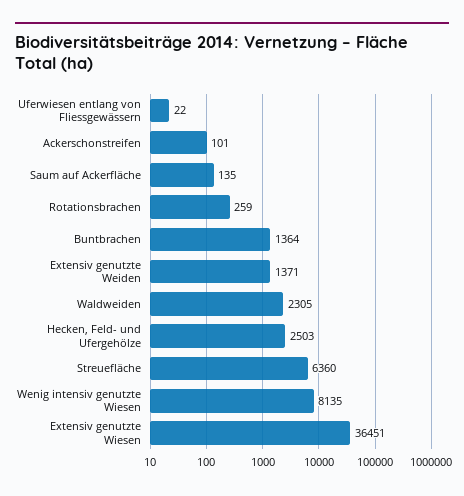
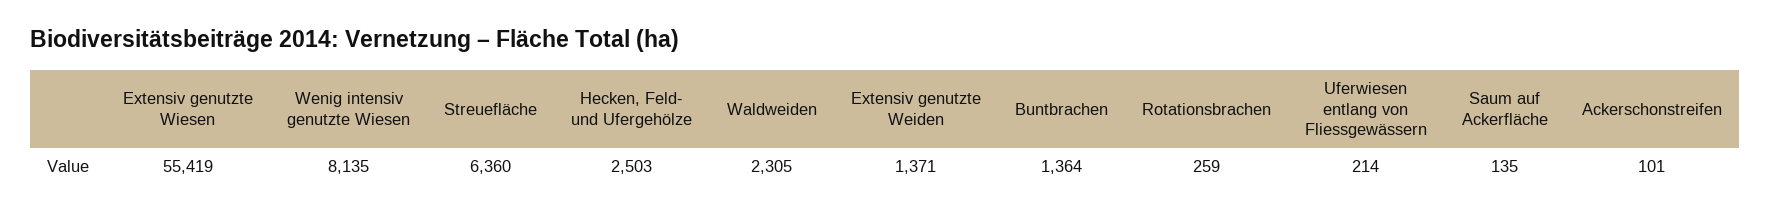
Uferwiesen entlang von Fliessgewässern: 22 -> 214
Extensiv genutzte Wiesen: 36451 -> 55419

